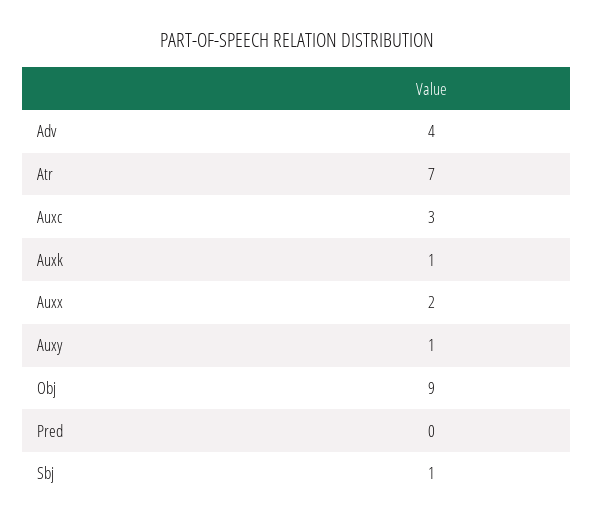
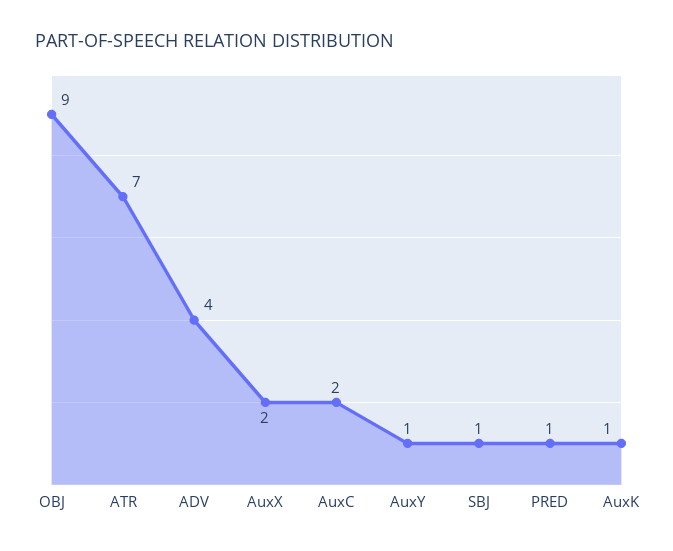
Auxc: 3 -> 2
Pred: 0 -> 1

